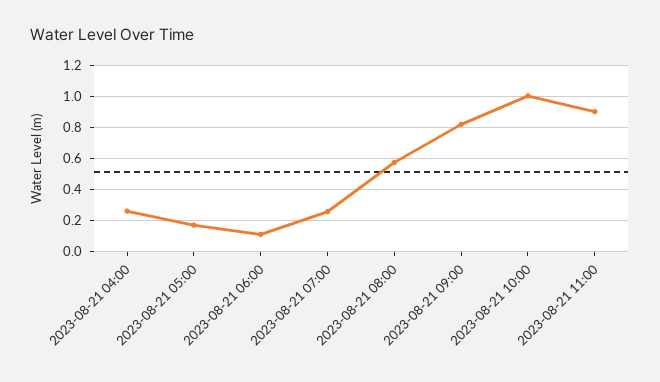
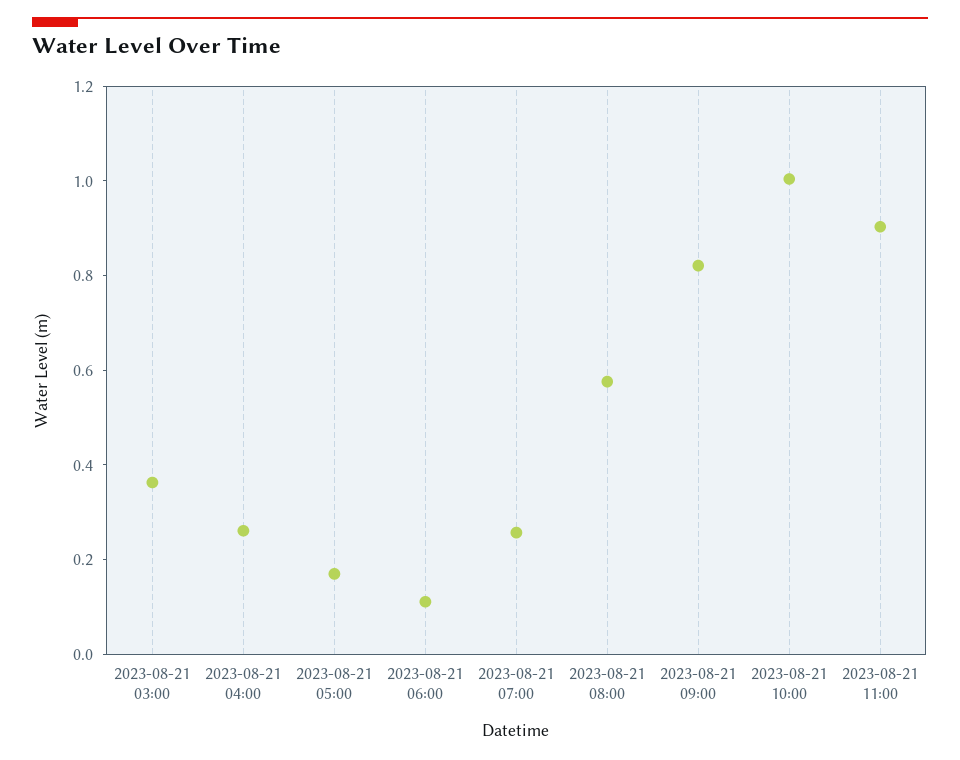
2023-08-21 03:00: none -> 0.35

